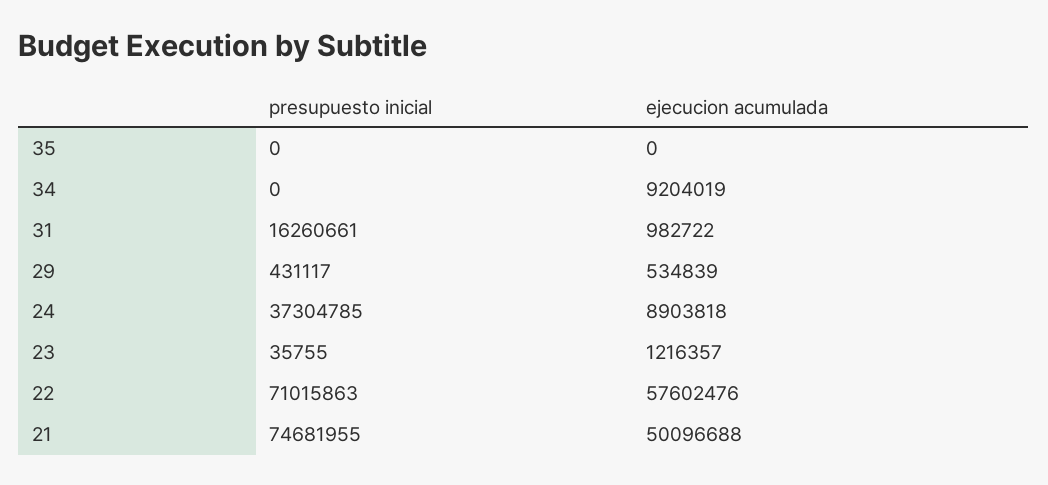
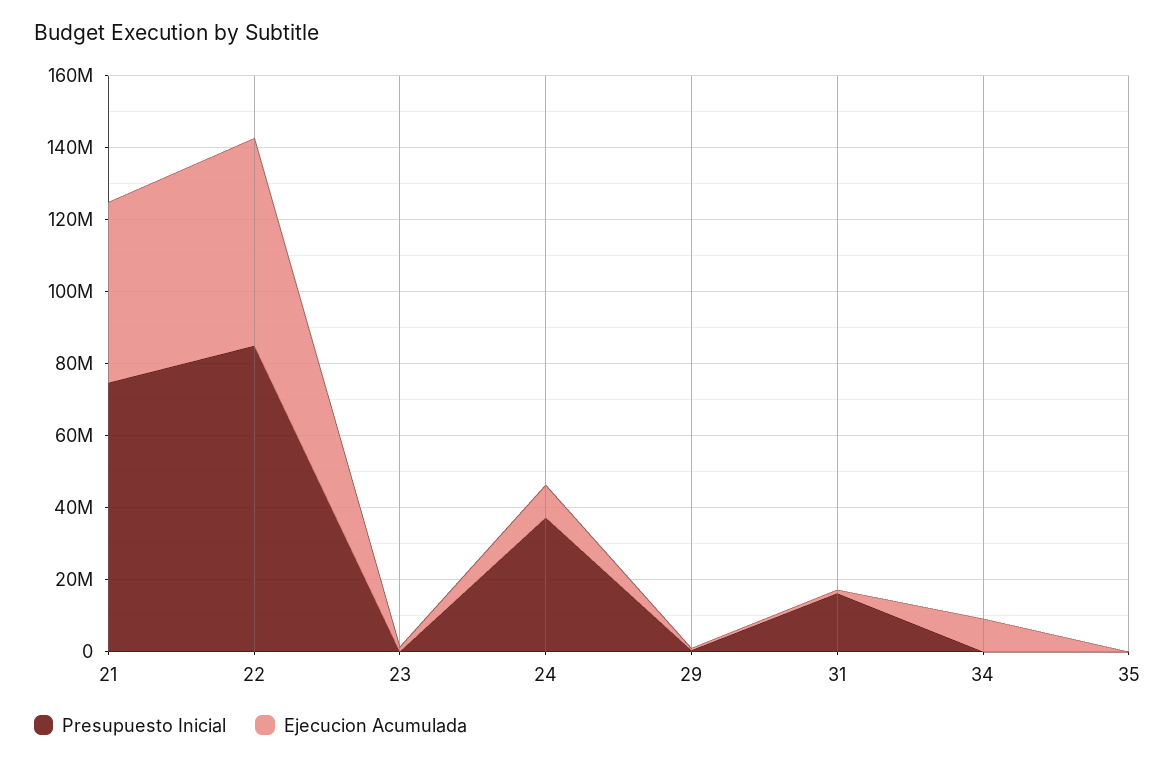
presupuesto inicial, 22: 71015863 -> 85000000

